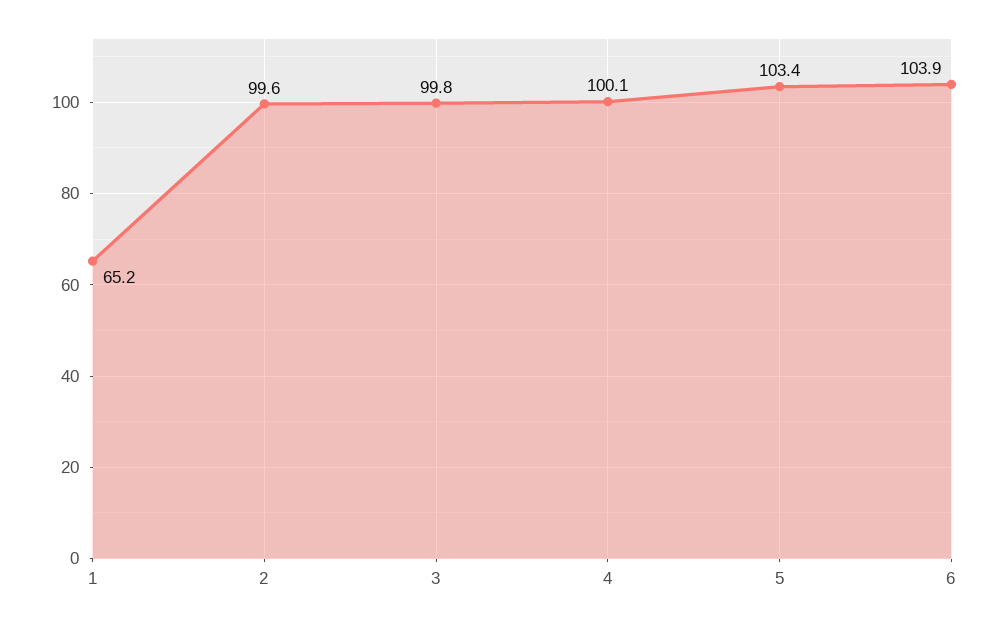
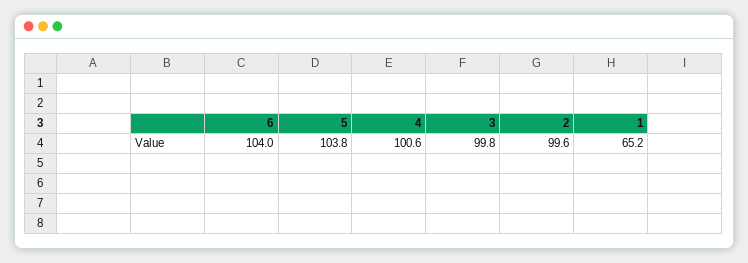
4: 100.1 -> 100.6
5: 103.4 -> 103.8
6: 103.9 -> 104

